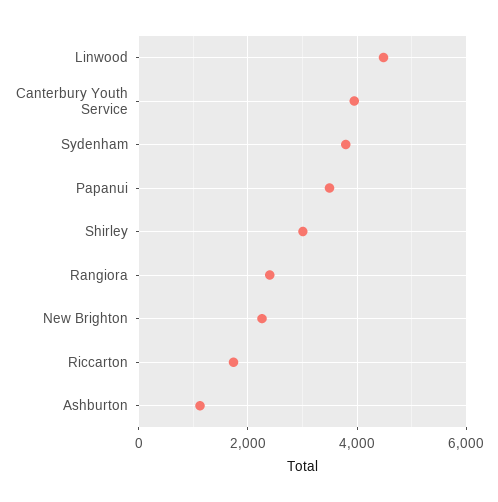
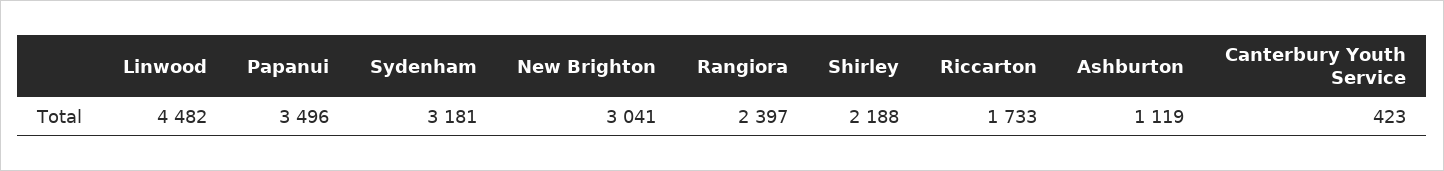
Canterbury Youth Service: 4000 -> 423
Sydenham: 3800 -> 3181
Shirley: 3000 -> 2188
New Brighton: 2200 -> 3041

